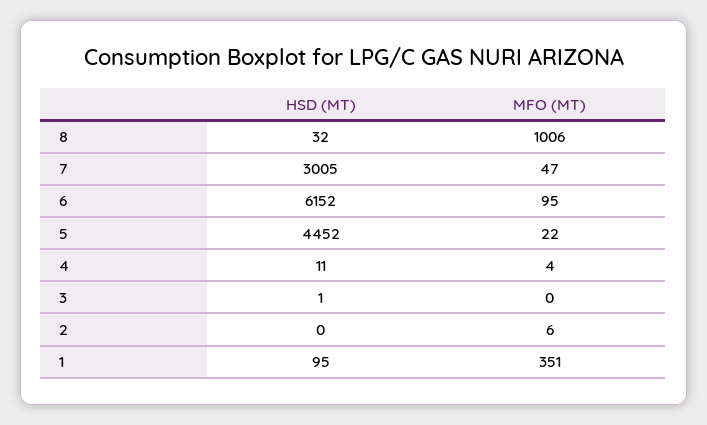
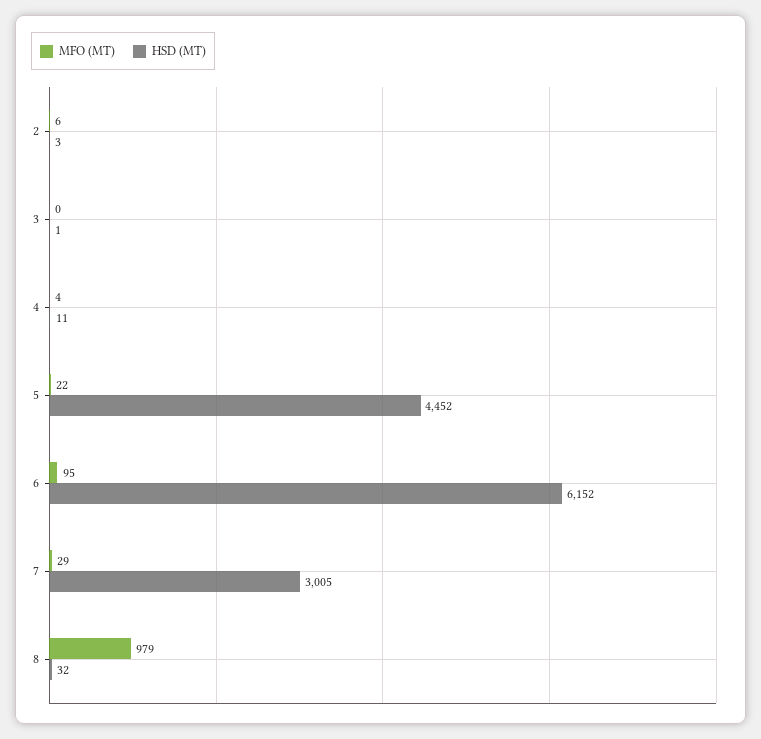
MFO (MT), 8: 1006 -> 979
MFO (MT), 7: 47 -> 29
HSD (MT), 2: 0 -> 3
HSD (MT), 1: 95 -> none
MFO (MT), 1: 351 -> none

